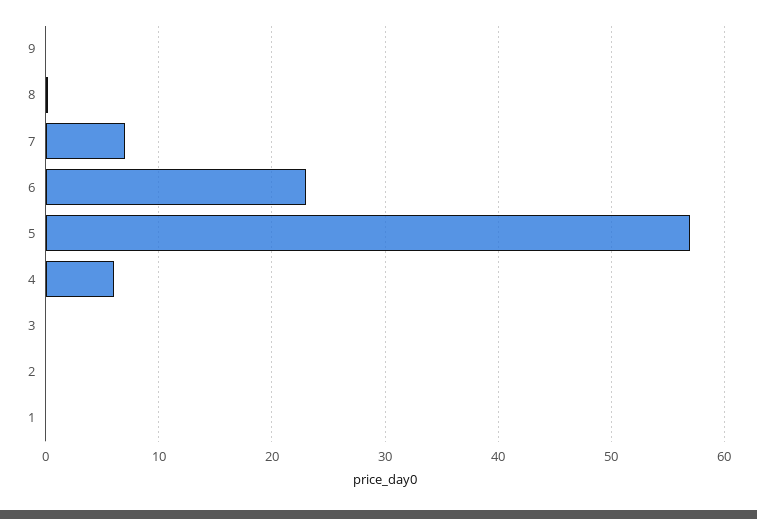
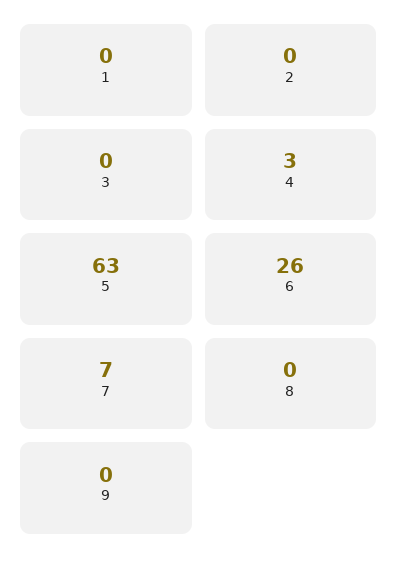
6: 23 -> 26
5: 57 -> 63
4: 6 -> 3

